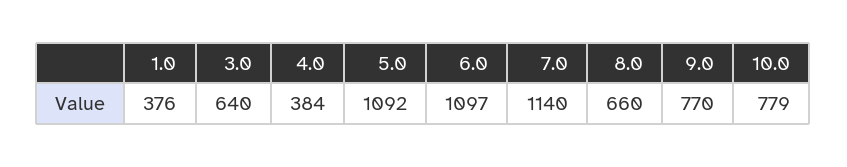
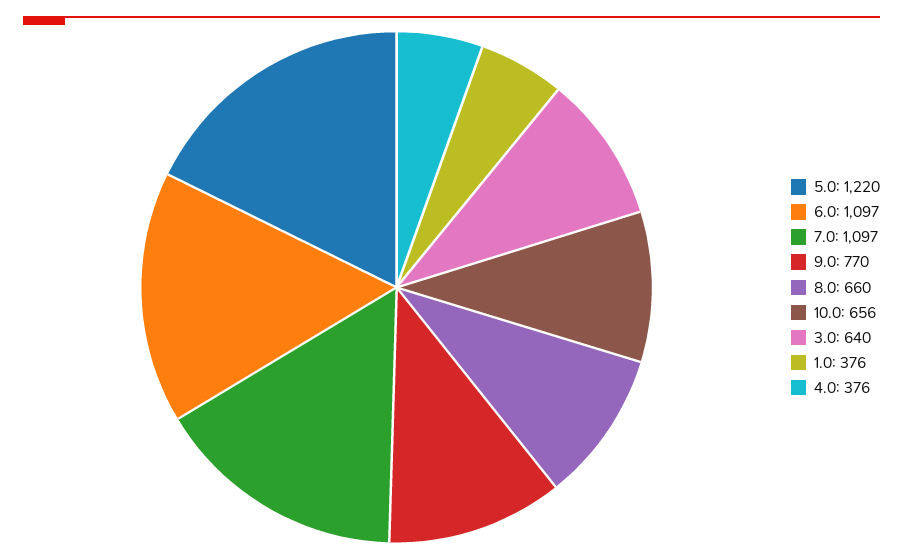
4.0: 384 -> 376
5.0: 1092 -> 1220
7.0: 1140 -> 1097
10.0: 779 -> 656

